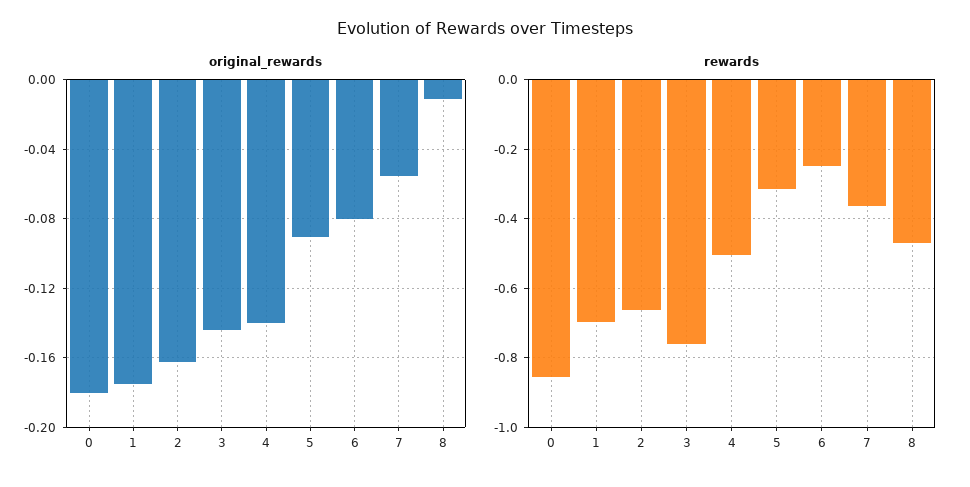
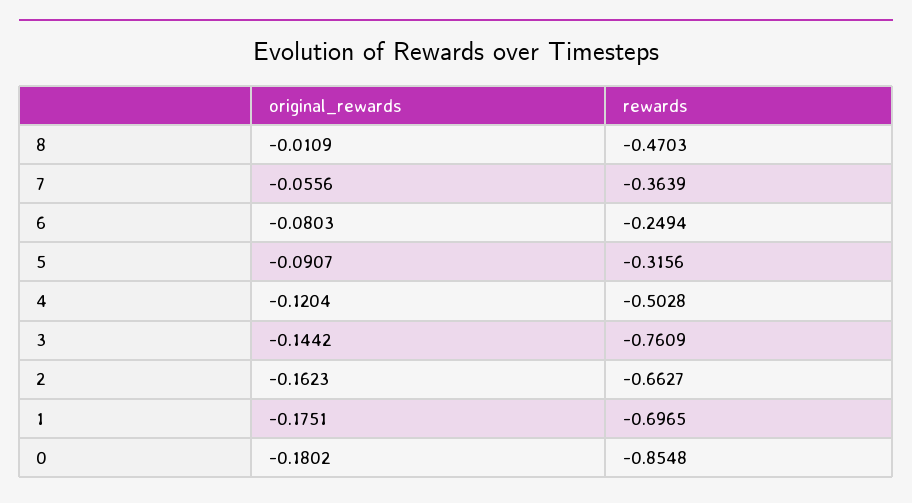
original_rewards, 4: -0.14 -> -0.1204

